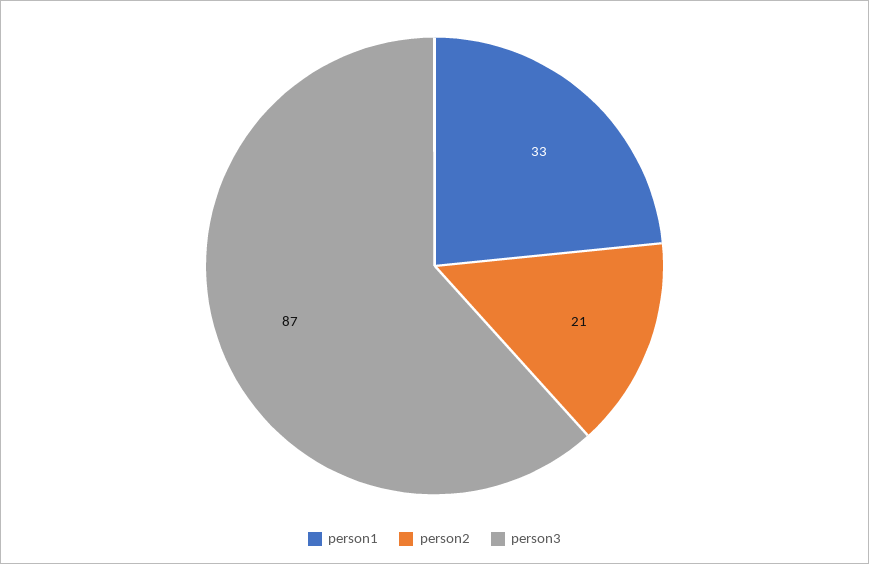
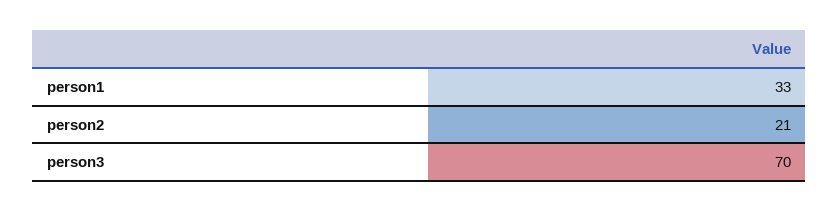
person3: 87 -> 70

